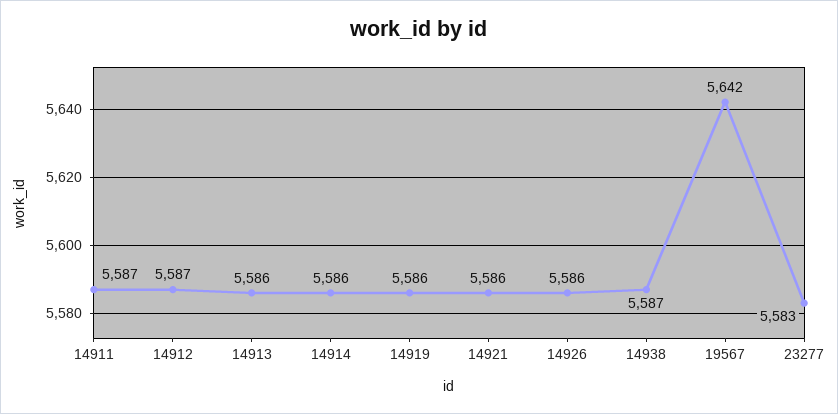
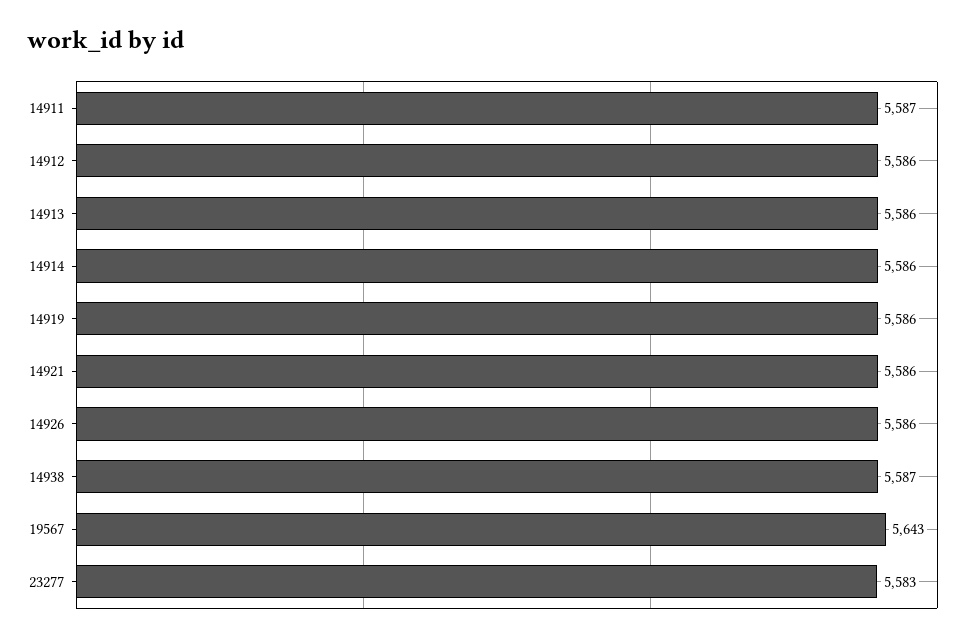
14912: 5587 -> 5586
19567: 5642 -> 5643

